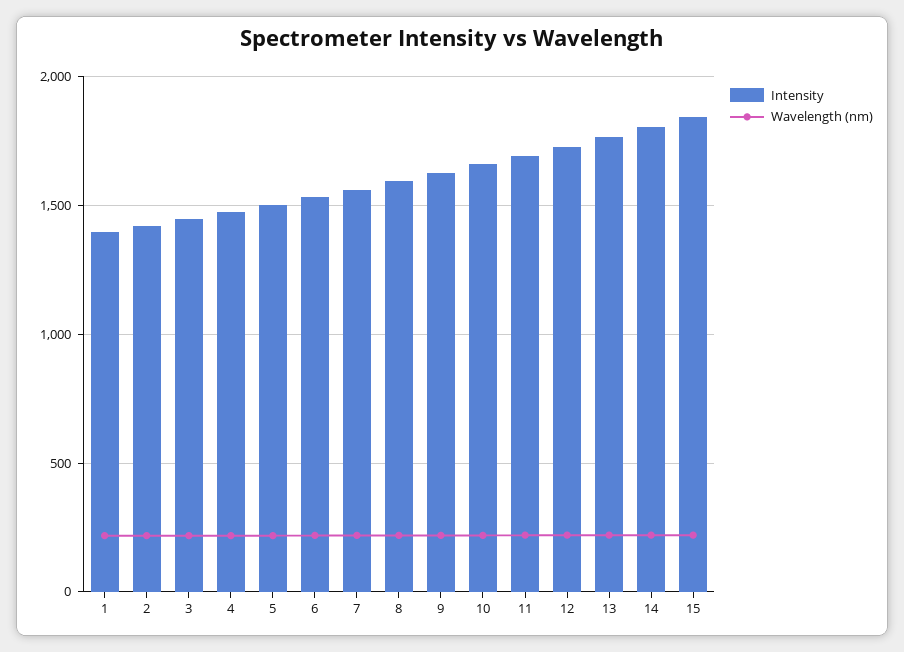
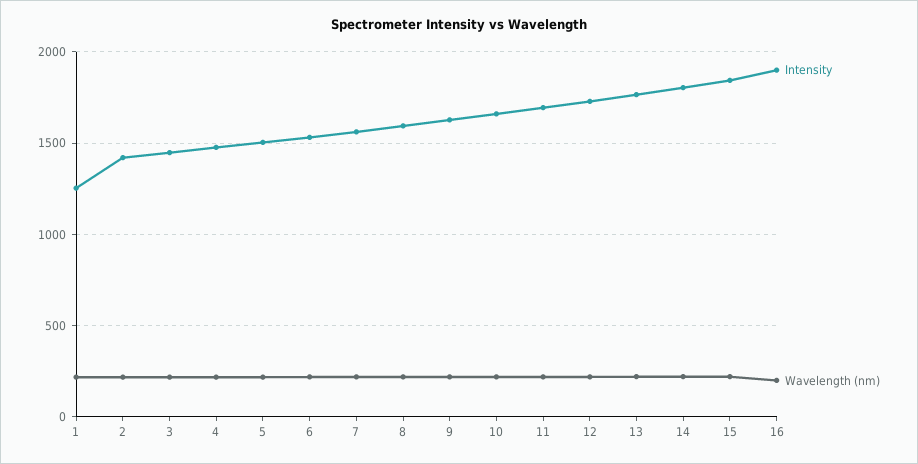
Intensity, 1: 1400 -> 1250
Intensity, 16: none -> 1900
Wavelength (nm), 16: none -> 200

